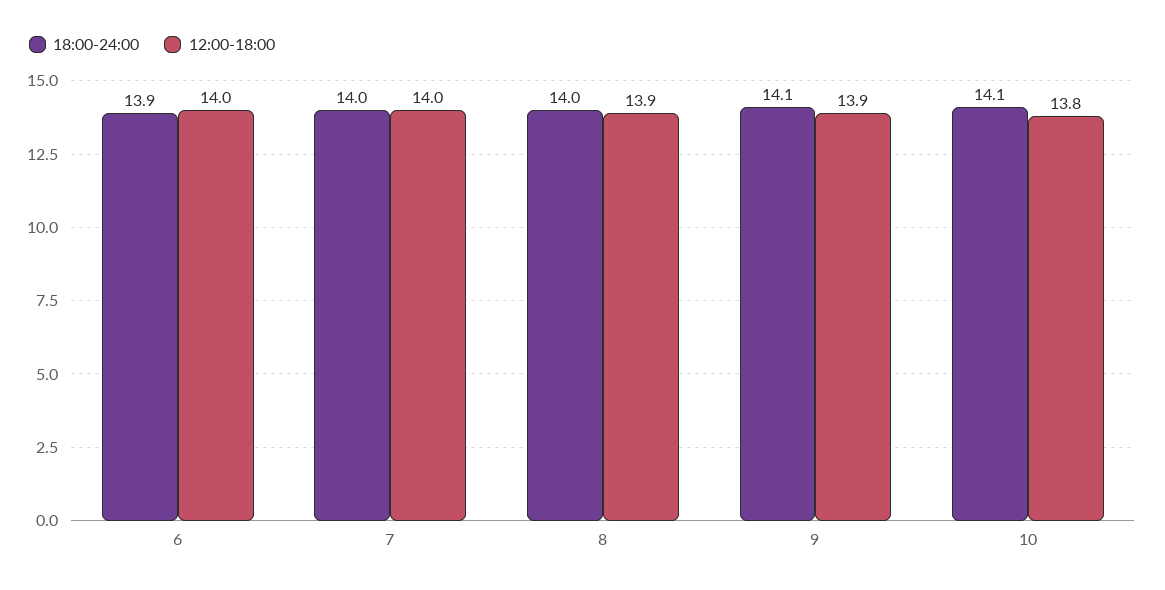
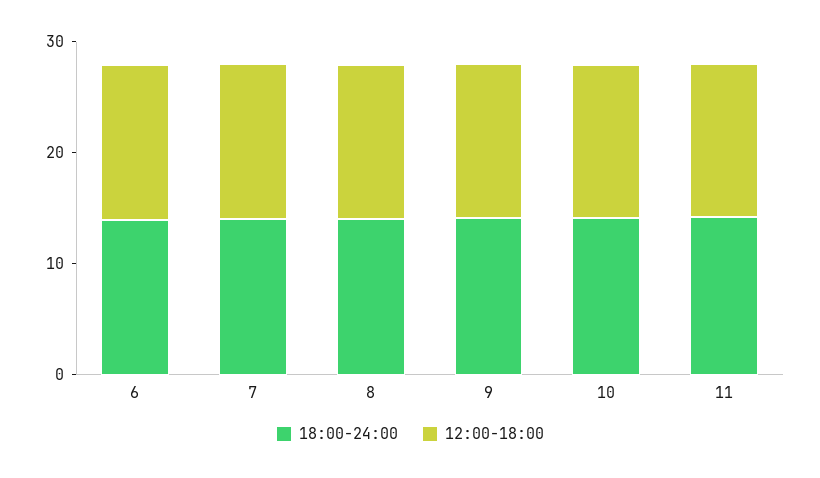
18:00-24:00, 11: none -> 14
12:00-18:00, 11: none -> 14

